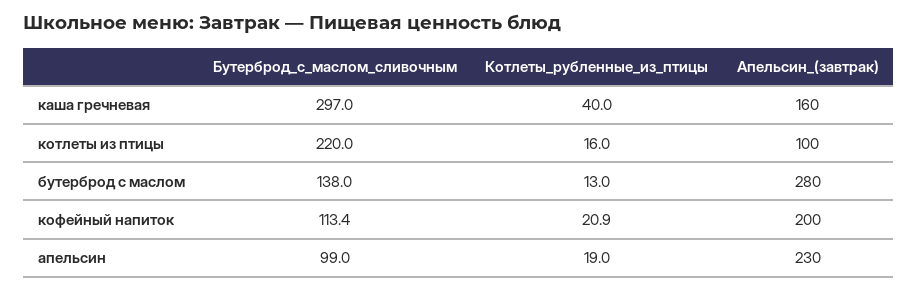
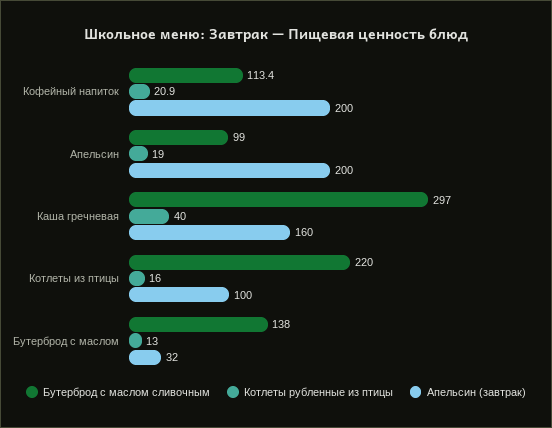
Апельсин_(завтрак), бутерброд с маслом: 280 -> 32
Апельсин_(завтрак), апельсин: 230 -> 200

